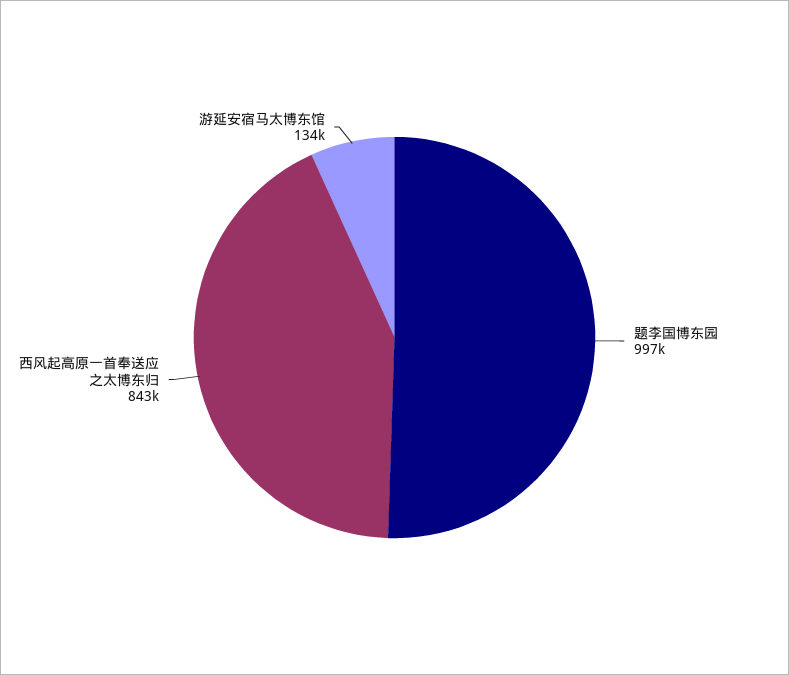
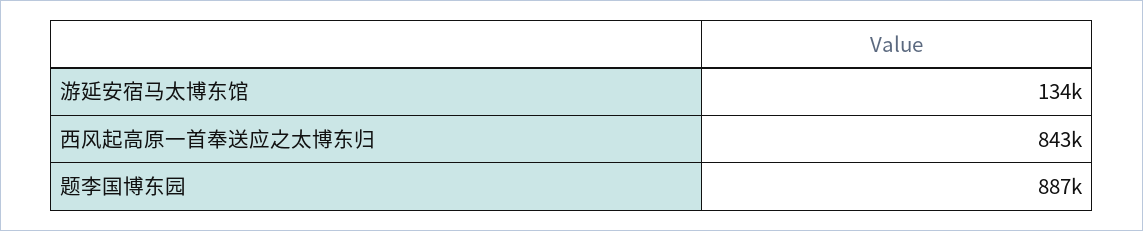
题李国博东园: 997000 -> 887000

